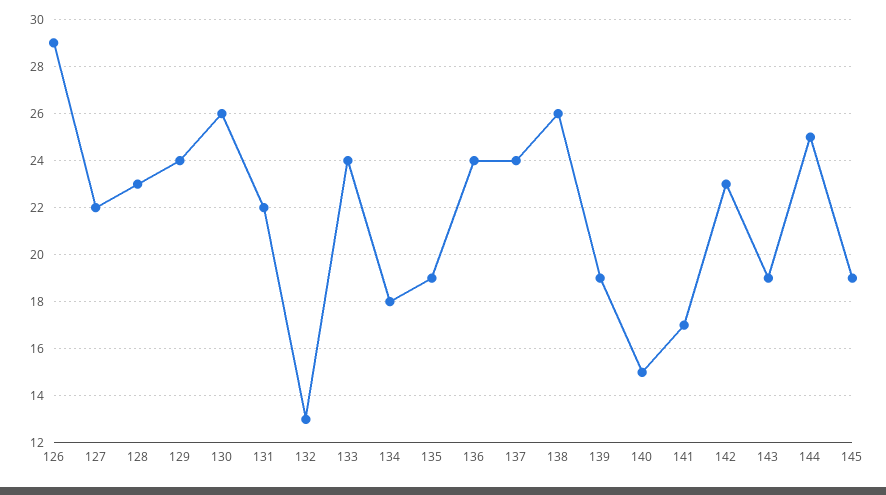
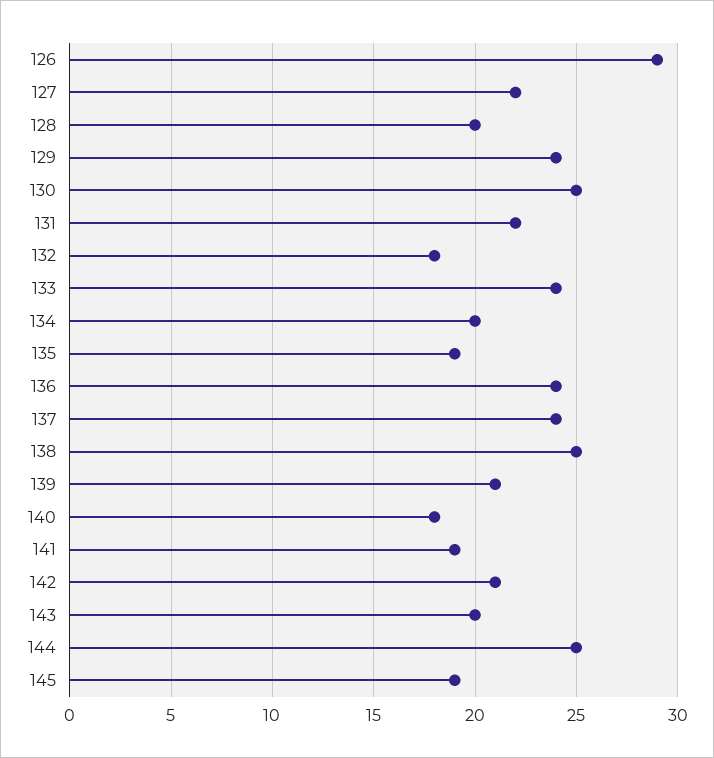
128: 23 -> 20
130: 26 -> 25
132: 13 -> 18
134: 18 -> 20
138: 26 -> 25
139: 19 -> 21
140: 15 -> 18
141: 17 -> 19
142: 23 -> 21
143: 19 -> 20

